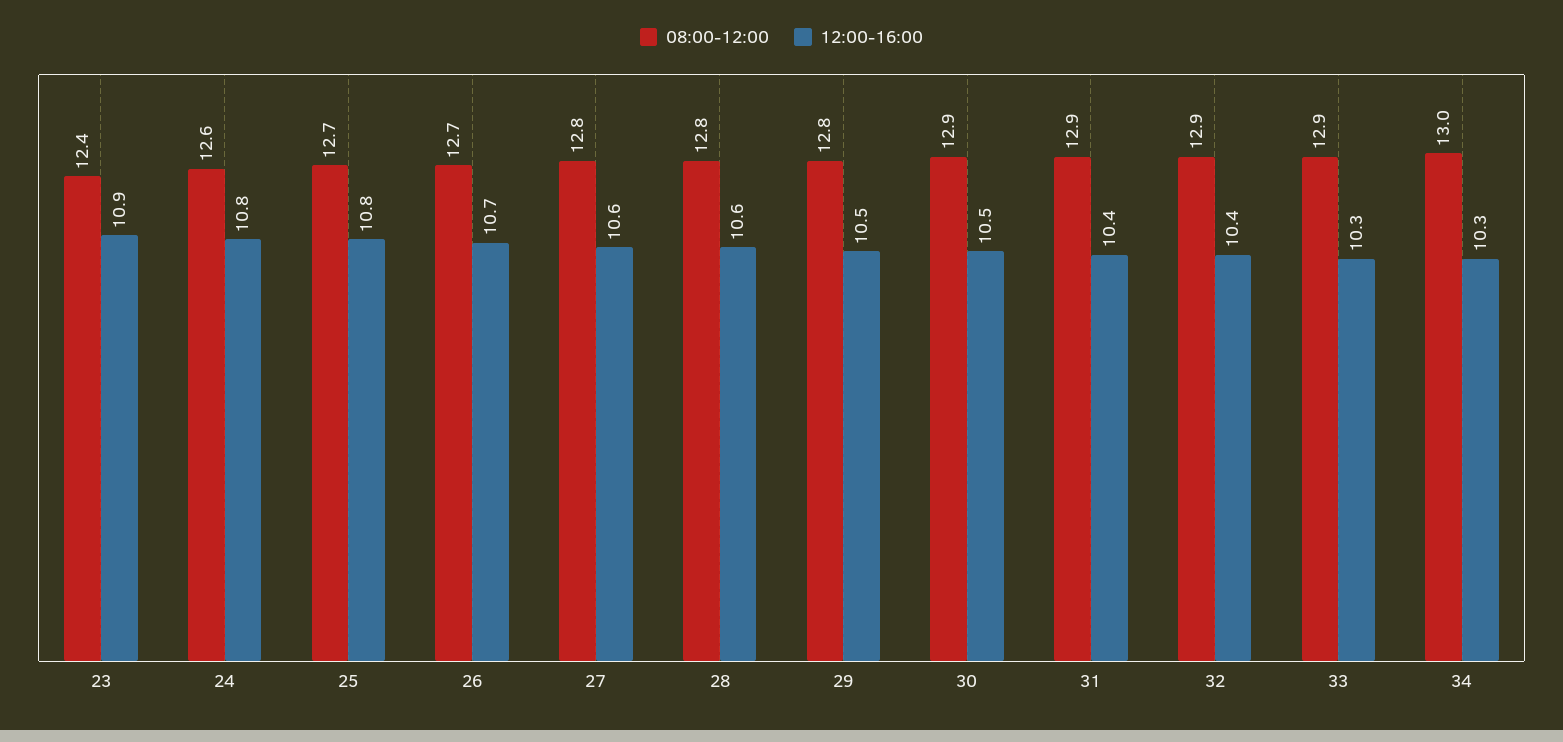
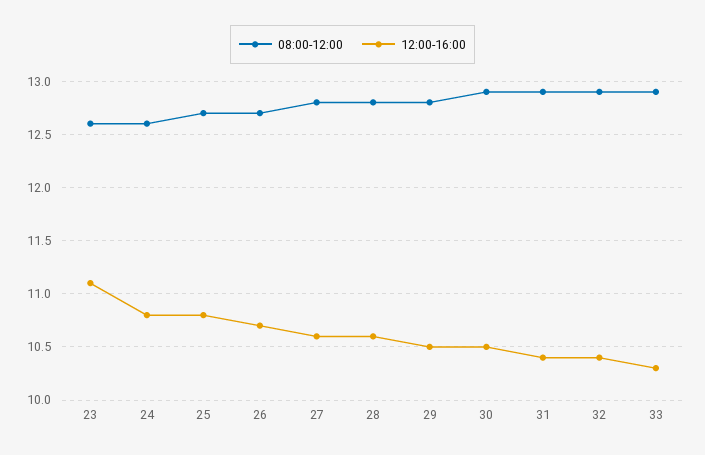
08:00-12:00, 23: 12.4 -> 12.6
12:00-16:00, 23: 10.9 -> 11.1
08:00-12:00, 34: 13 -> none
12:00-16:00, 34: 10.3 -> none

